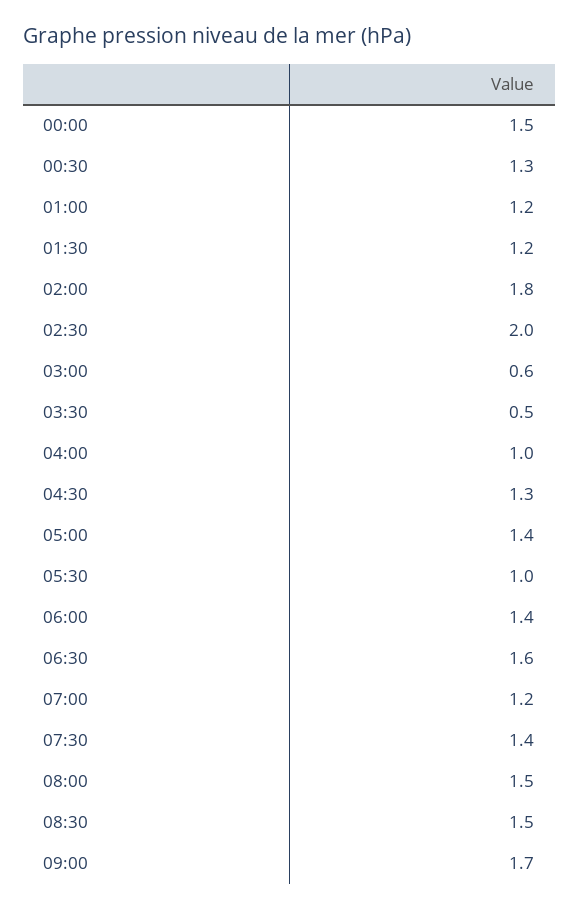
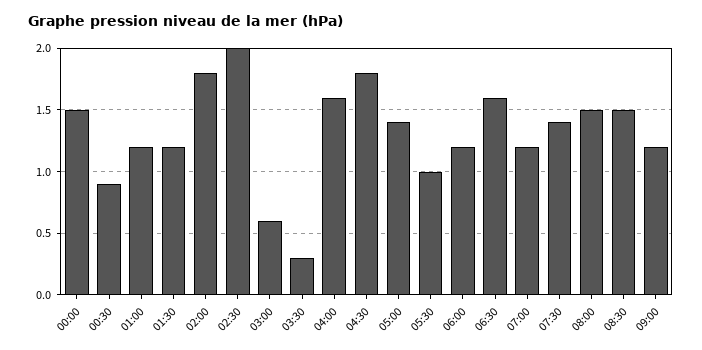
00:30: 1.3 -> 0.9
03:30: 0.5 -> 0.3
04:00: 1 -> 1.6
04:30: 1.3 -> 1.8
06:00: 1.4 -> 1.2
09:00: 1.7 -> 1.2

